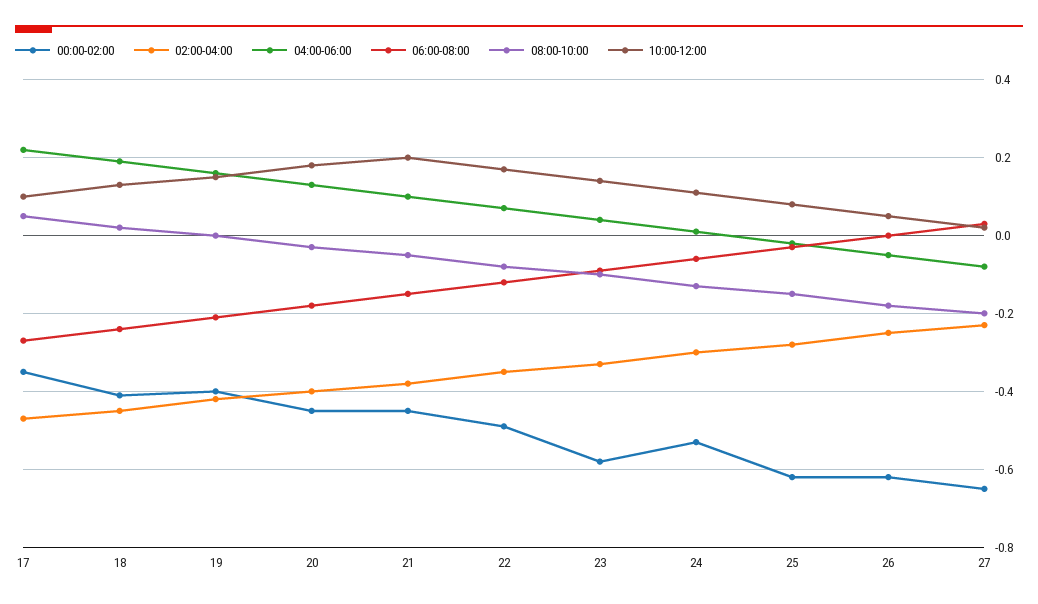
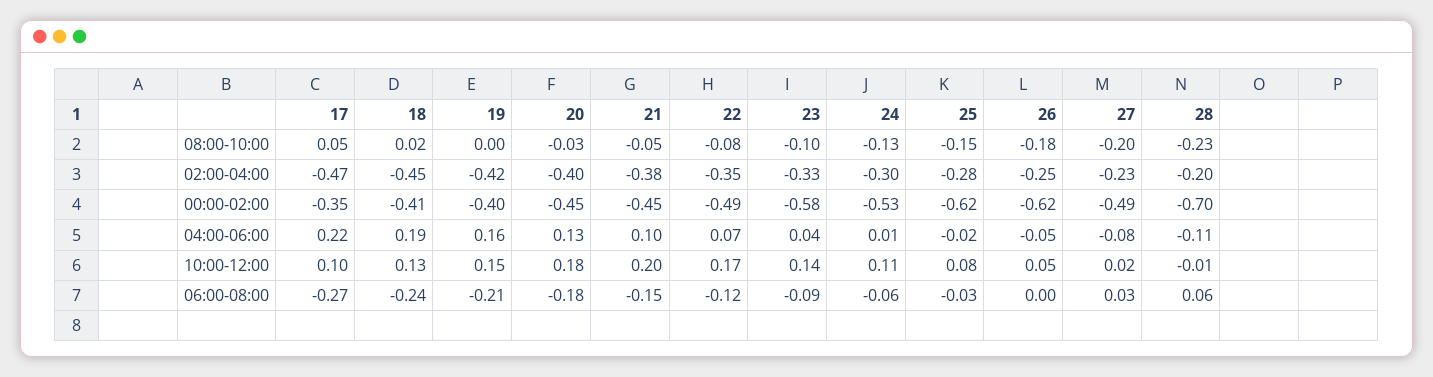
00:00-02:00, 27: -0.65 -> -0.49
08:00-10:00, 28: none -> -0.23
02:00-04:00, 28: none -> -0.2
00:00-02:00, 28: none -> -0.7
04:00-06:00, 28: none -> -0.11
10:00-12:00, 28: none -> -0.01
06:00-08:00, 28: none -> 0.06

